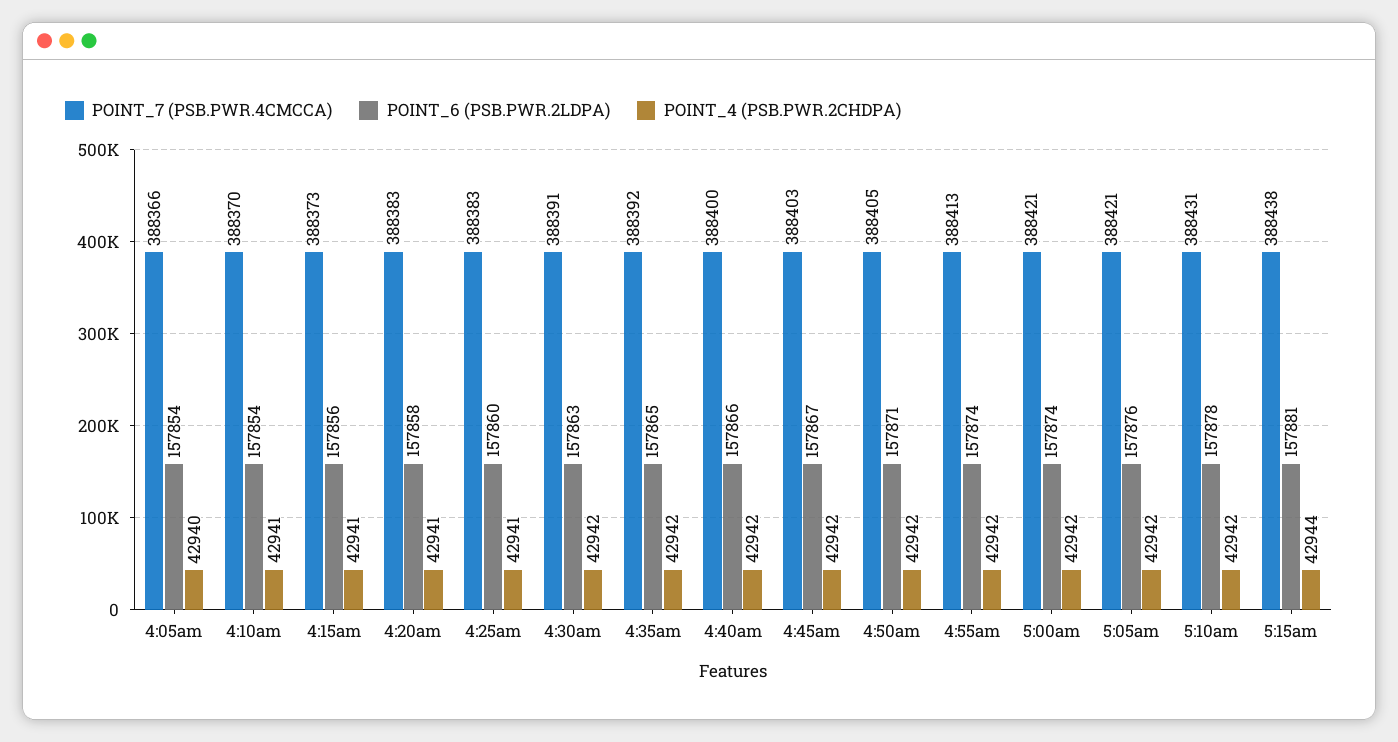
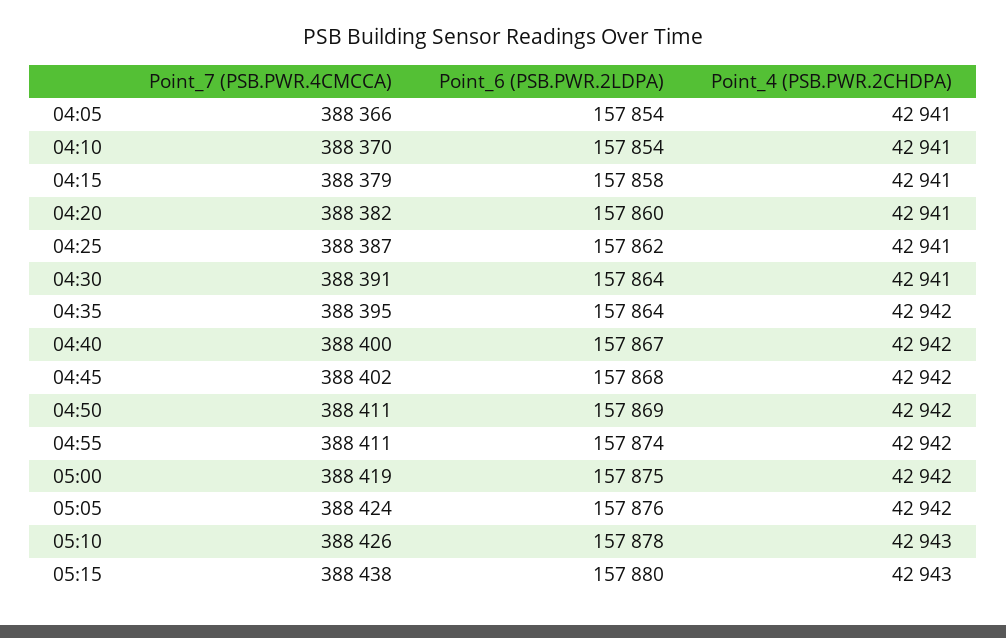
POINT_4 (PSB.PWR.2CHDPA), 4:05am: 42940 -> 42941
POINT_7 (PSB.PWR.4CMCCA), 4:15am: 388373 -> 388379
POINT_6 (PSB.PWR.2LDPA), 4:15am: 157856 -> 157858
POINT_7 (PSB.PWR.4CMCCA), 4:20am: 388383 -> 388382
POINT_6 (PSB.PWR.2LDPA), 4:20am: 157858 -> 157860
POINT_7 (PSB.PWR.4CMCCA), 4:25am: 388383 -> 388387
POINT_6 (PSB.PWR.2LDPA), 4:25am: 157860 -> 157862
POINT_6 (PSB.PWR.2LDPA), 4:30am: 157863 -> 157864
POINT_4 (PSB.PWR.2CHDPA), 4:30am: 42942 -> 42941
POINT_7 (PSB.PWR.4CMCCA), 4:35am: 388392 -> 388395
POINT_6 (PSB.PWR.2LDPA), 4:35am: 157865 -> 157864
POINT_6 (PSB.PWR.2LDPA), 4:40am: 157866 -> 157867
POINT_7 (PSB.PWR.4CMCCA), 4:45am: 388403 -> 388402
POINT_6 (PSB.PWR.2LDPA), 4:45am: 157867 -> 157868
POINT_7 (PSB.PWR.4CMCCA), 4:50am: 388405 -> 388411
POINT_6 (PSB.PWR.2LDPA), 4:50am: 157871 -> 157869
POINT_7 (PSB.PWR.4CMCCA), 4:55am: 388413 -> 388411
POINT_7 (PSB.PWR.4CMCCA), 5:00am: 388421 -> 388419
POINT_6 (PSB.PWR.2LDPA), 5:00am: 157874 -> 157875
POINT_7 (PSB.PWR.4CMCCA), 5:05am: 388421 -> 388424
POINT_7 (PSB.PWR.4CMCCA), 5:10am: 388431 -> 388426
POINT_4 (PSB.PWR.2CHDPA), 5:10am: 42942 -> 42943
POINT_6 (PSB.PWR.2LDPA), 5:15am: 157881 -> 157880
POINT_4 (PSB.PWR.2CHDPA), 5:15am: 42944 -> 42943

